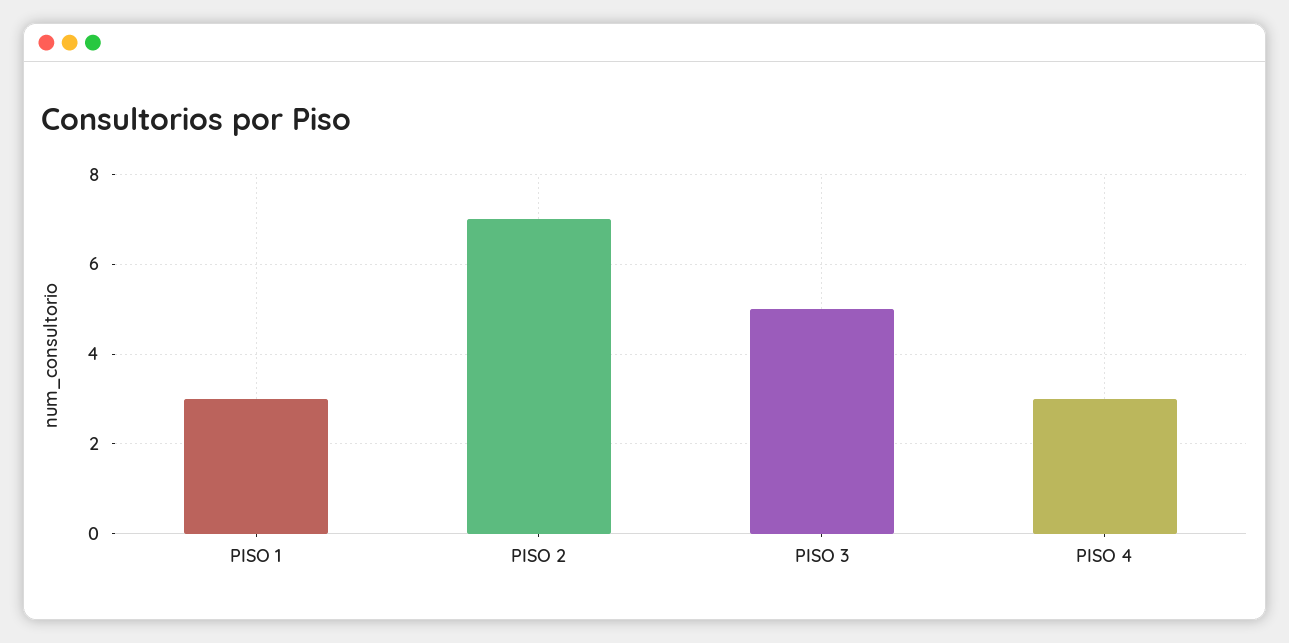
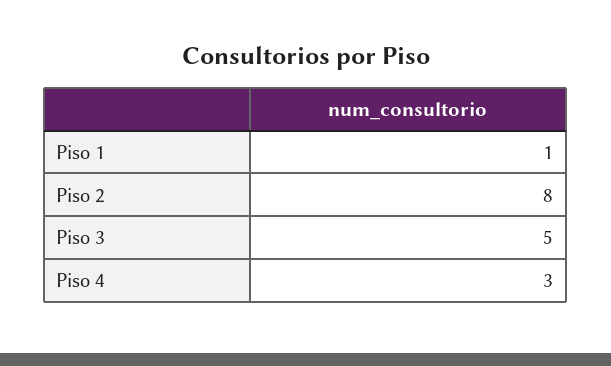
PISO 1: 3 -> 1
PISO 2: 7 -> 8

